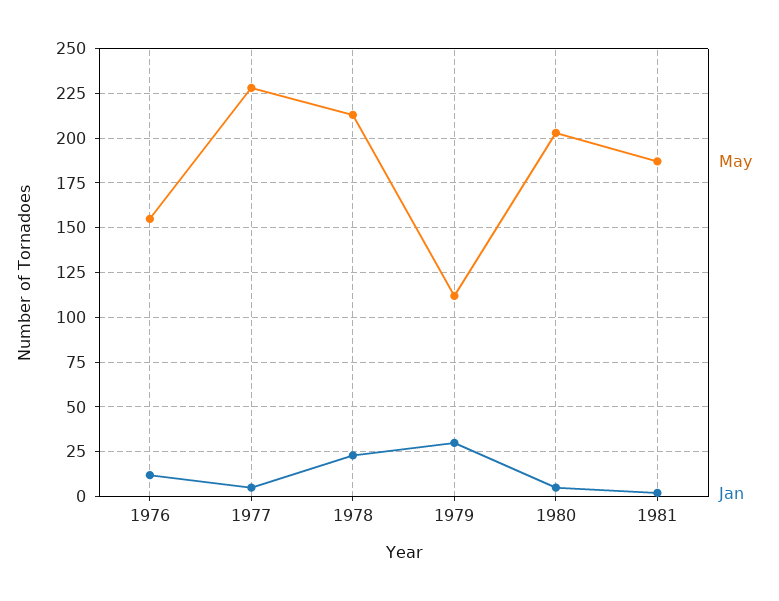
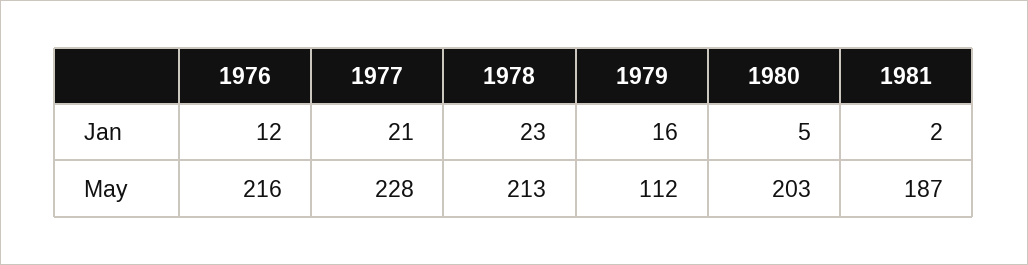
May, 1976: 155 -> 216
Jan, 1977: 5 -> 21
Jan, 1979: 30 -> 16

